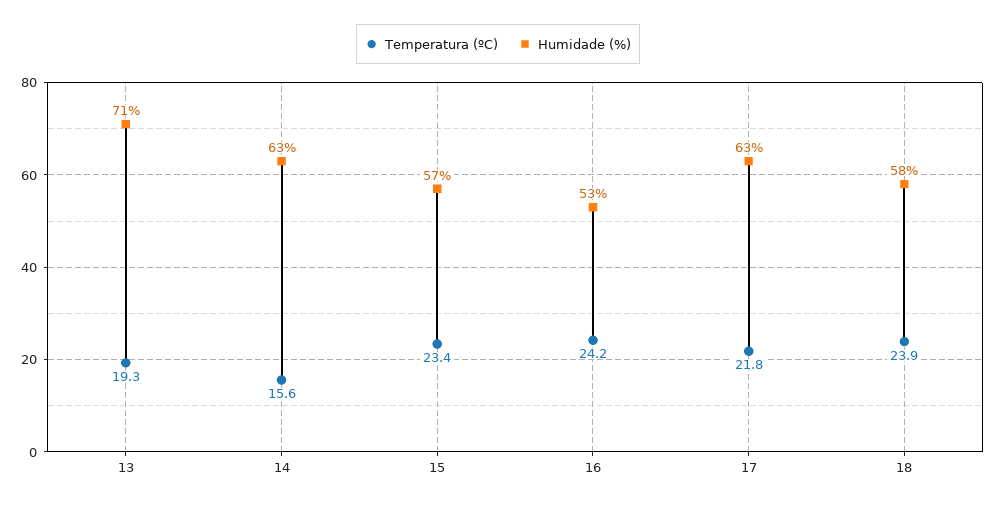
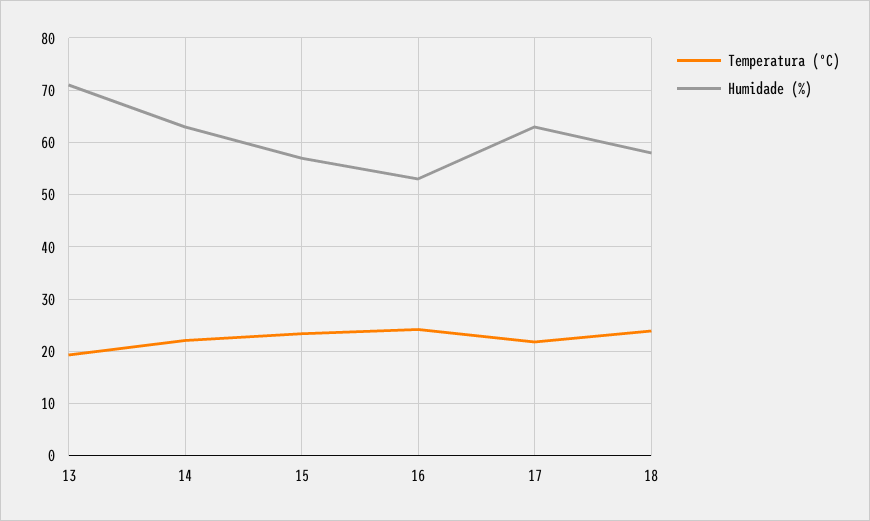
Temperatura (ºC), 14: 15.6 -> 22

